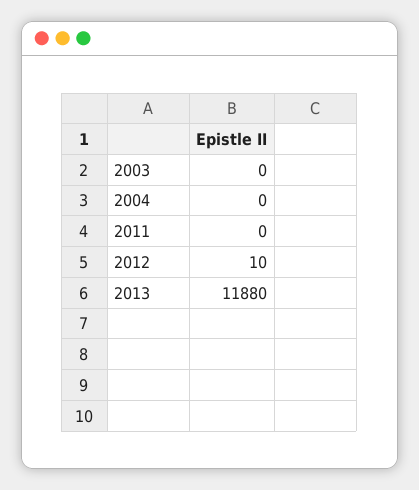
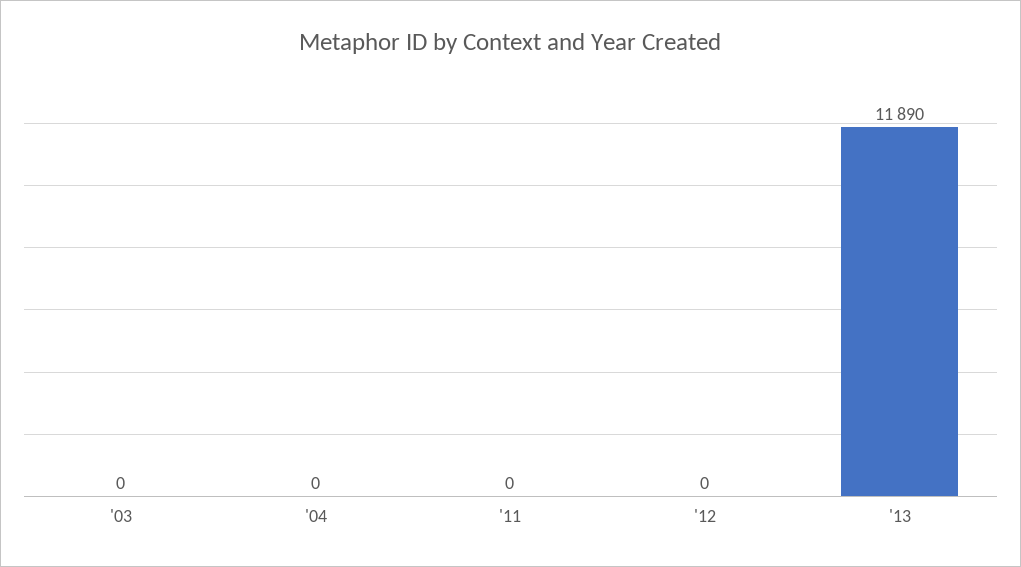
2012: 10 -> 0
2013: 11880 -> 11890

